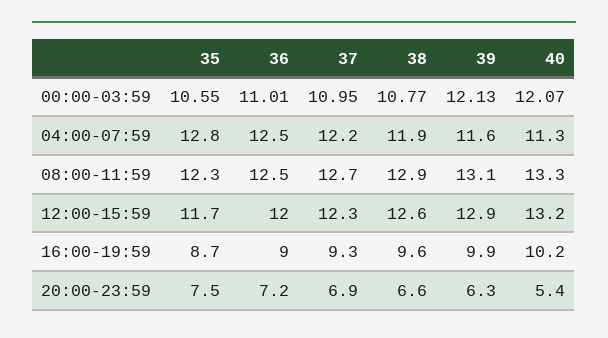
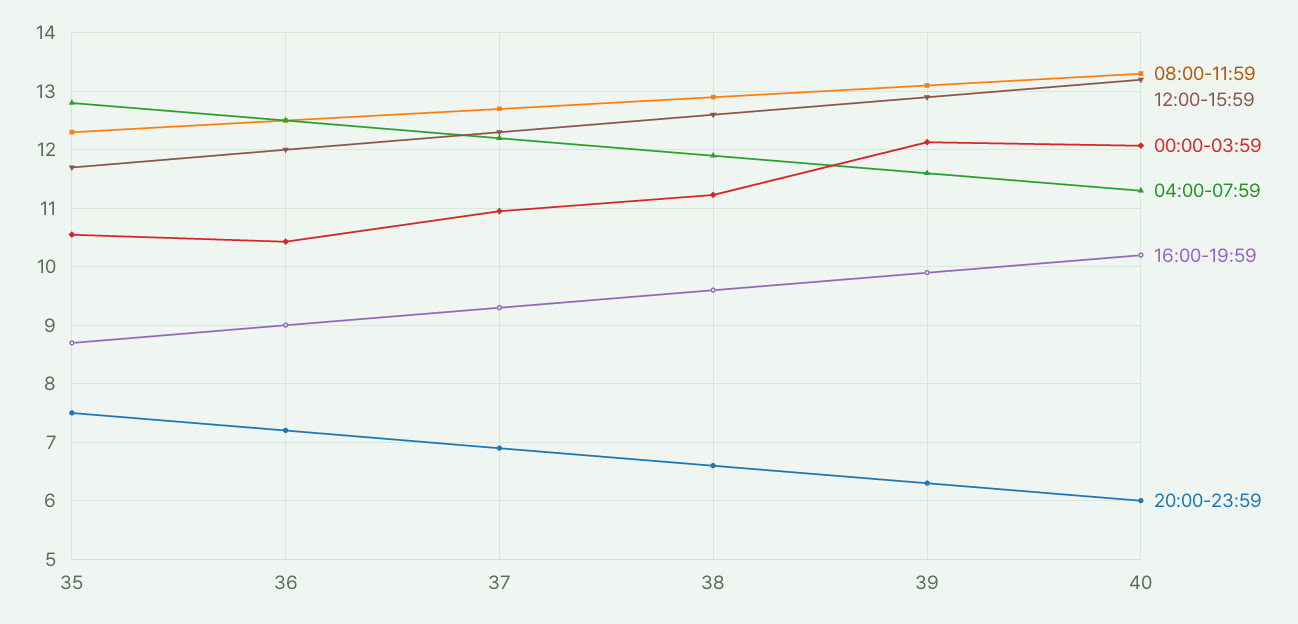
00:00-03:59, 36: 11.01 -> 10.4
00:00-03:59, 38: 10.77 -> 11.2
20:00-23:59, 40: 5.4 -> 6

